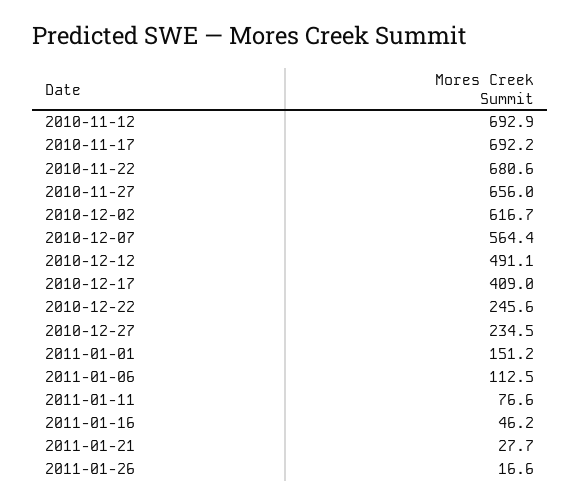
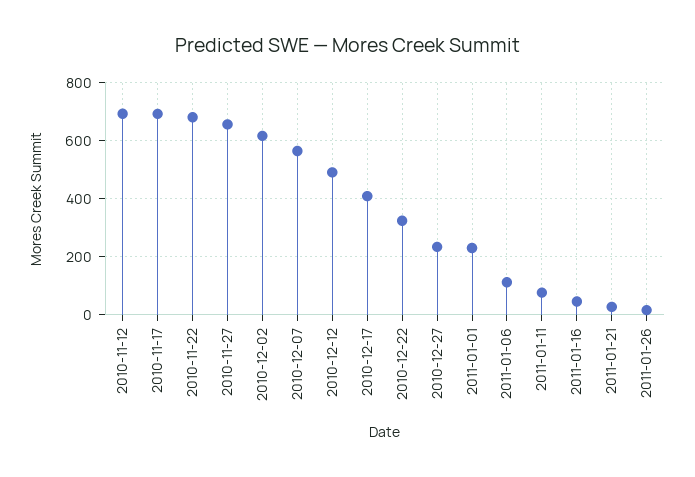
2010-12-22: 245.6 -> 325
2011-01-01: 151.2 -> 225

